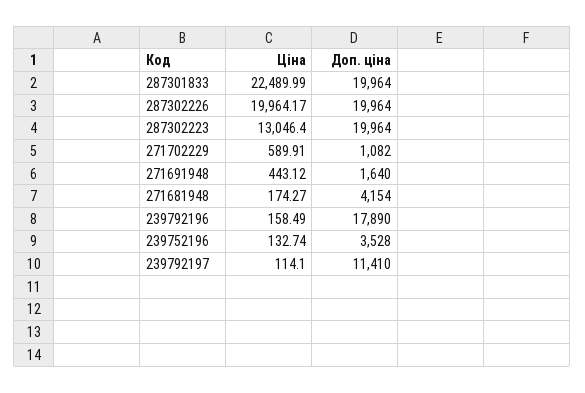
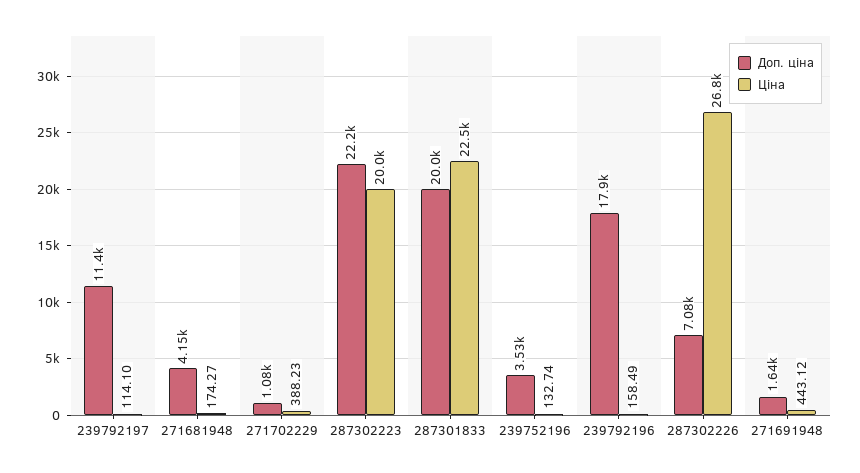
Ціна, 287302226: 19964.17 -> 26800
Доп. ціна, 287302226: 19964 -> 7080
Ціна, 287302223: 13046.4 -> 20000
Доп. ціна, 287302223: 19964 -> 22200
Ціна, 271702229: 589.91 -> 388.23

